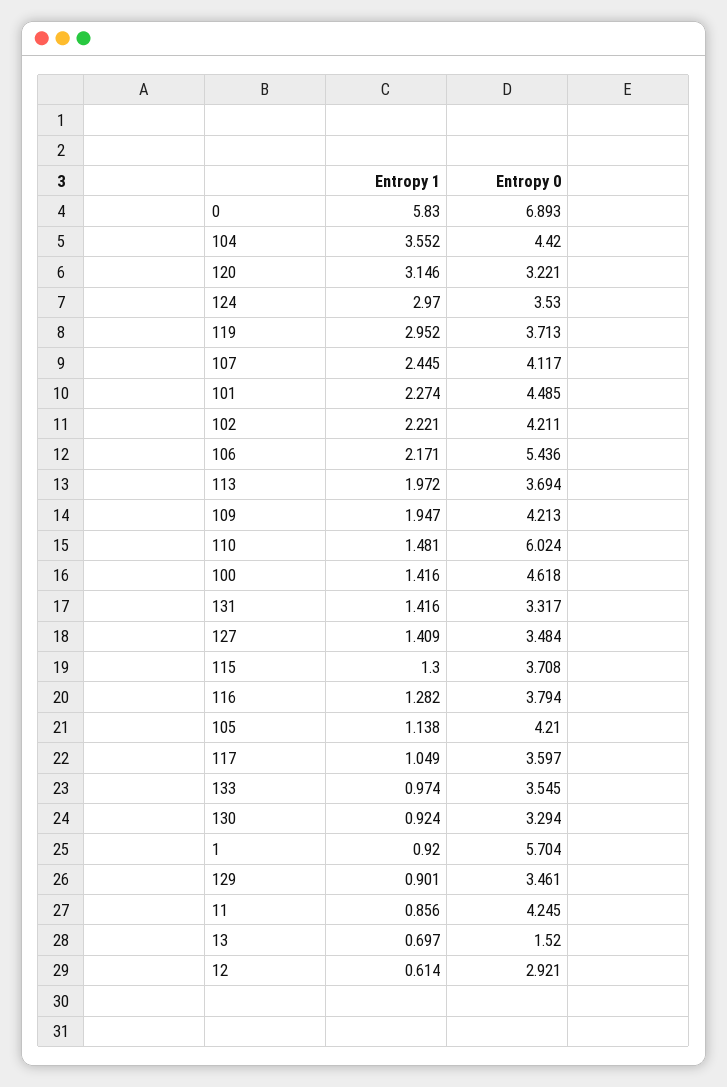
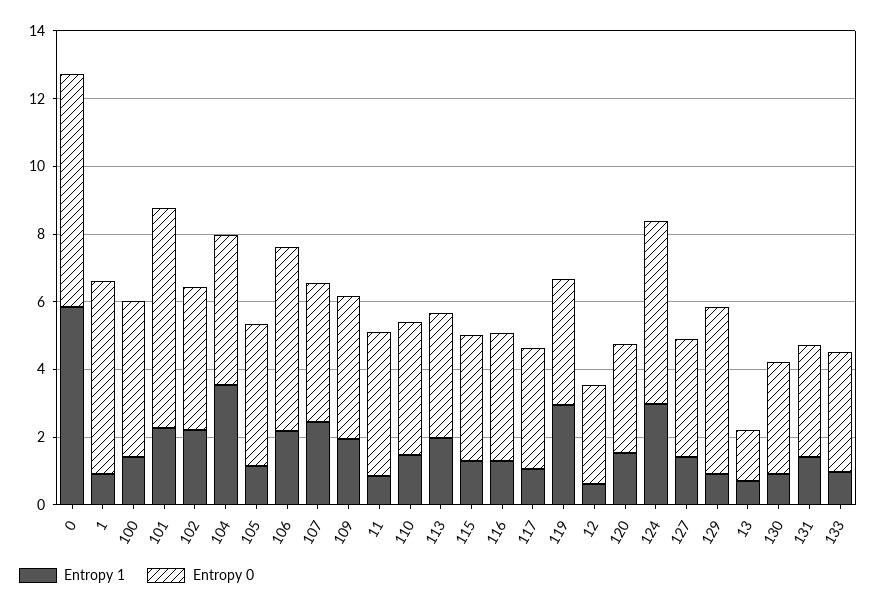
Entropy 1, 120: 3.146 -> 1.5
Entropy 0, 124: 3.53 -> 5.5
Entropy 0, 101: 4.485 -> 6.5
Entropy 0, 110: 6.024 -> 4
Entropy 0, 129: 3.461 -> 5

